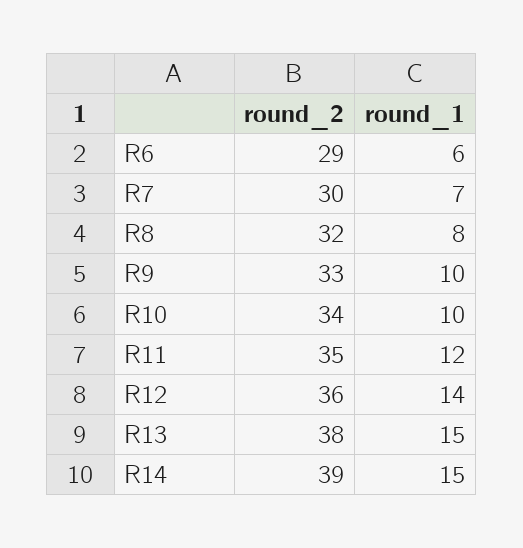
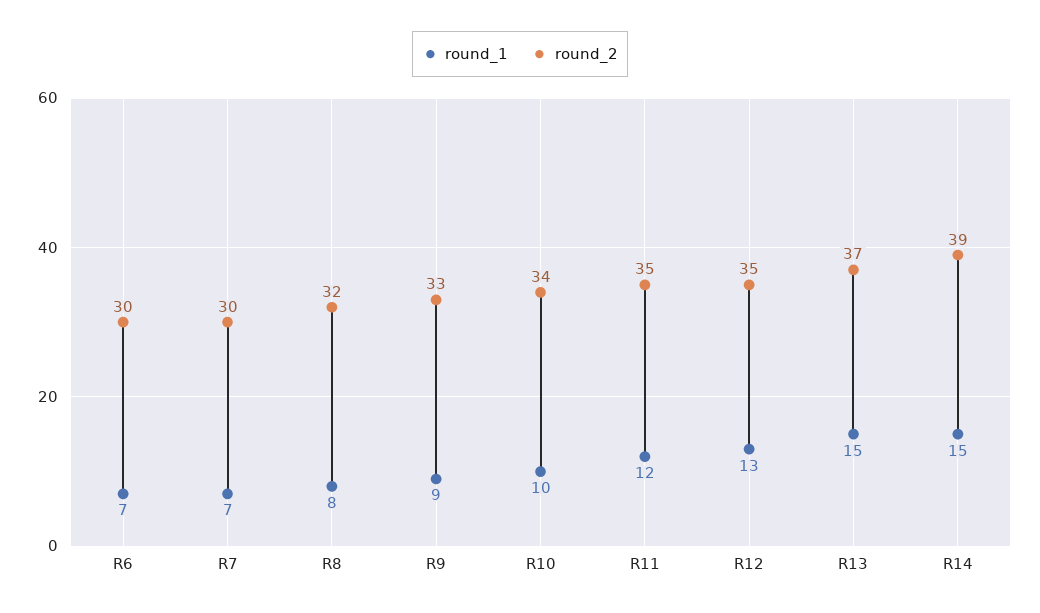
round_2, R6: 29 -> 30
round_1, R6: 6 -> 7
round_1, R9: 10 -> 9
round_2, R12: 36 -> 35
round_1, R12: 14 -> 13
round_2, R13: 38 -> 37

